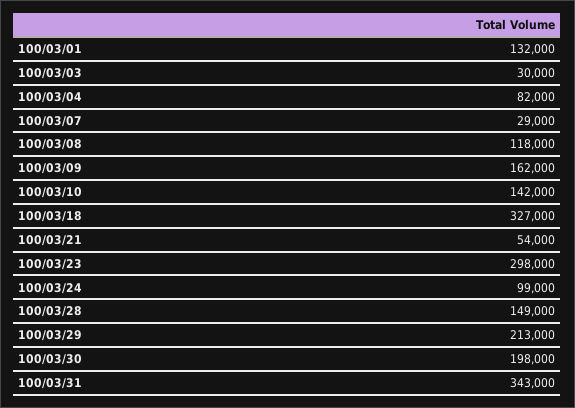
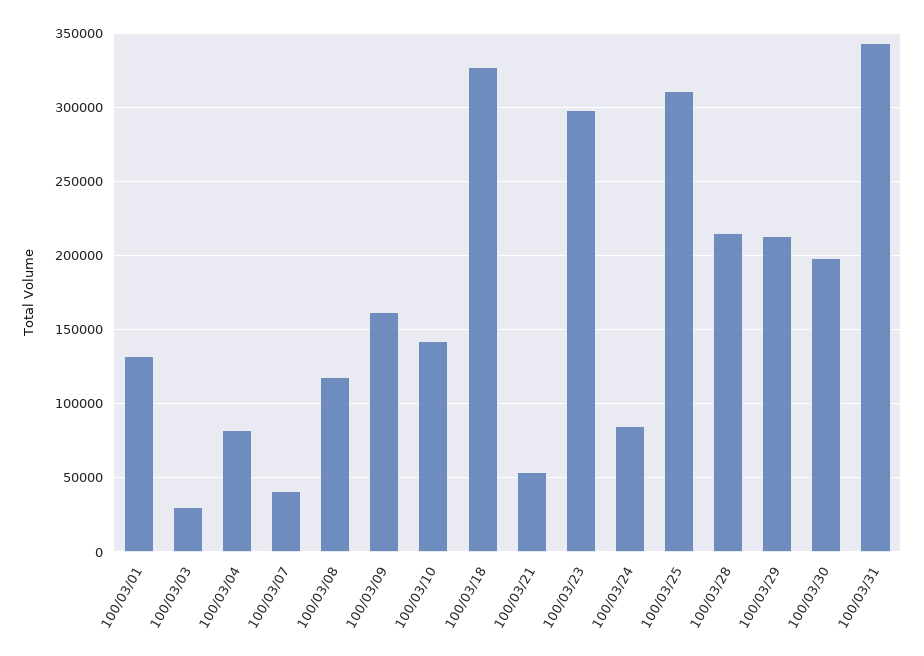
100/03/07: 29000 -> 40000
100/03/24: 99000 -> 85000
100/03/28: 149000 -> 215000
100/03/25: none -> 310000

